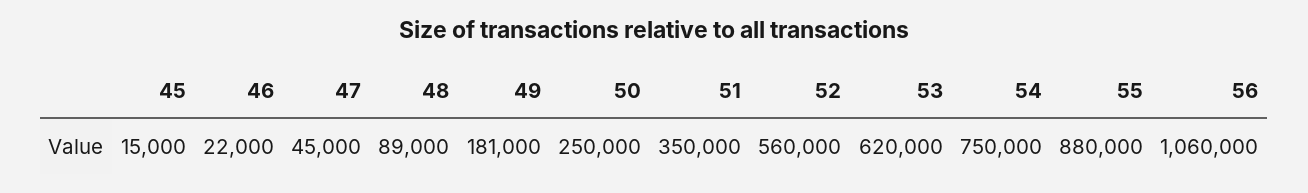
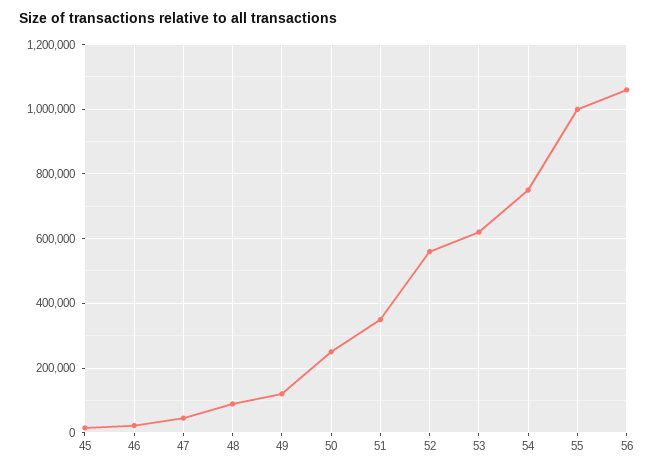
49: 181000 -> 120000
55: 880000 -> 1000000

